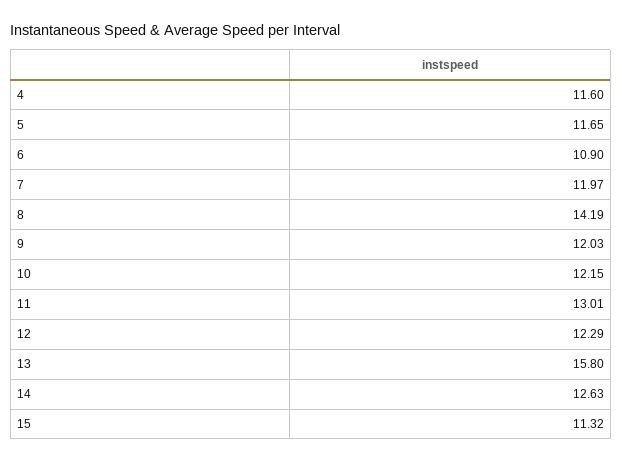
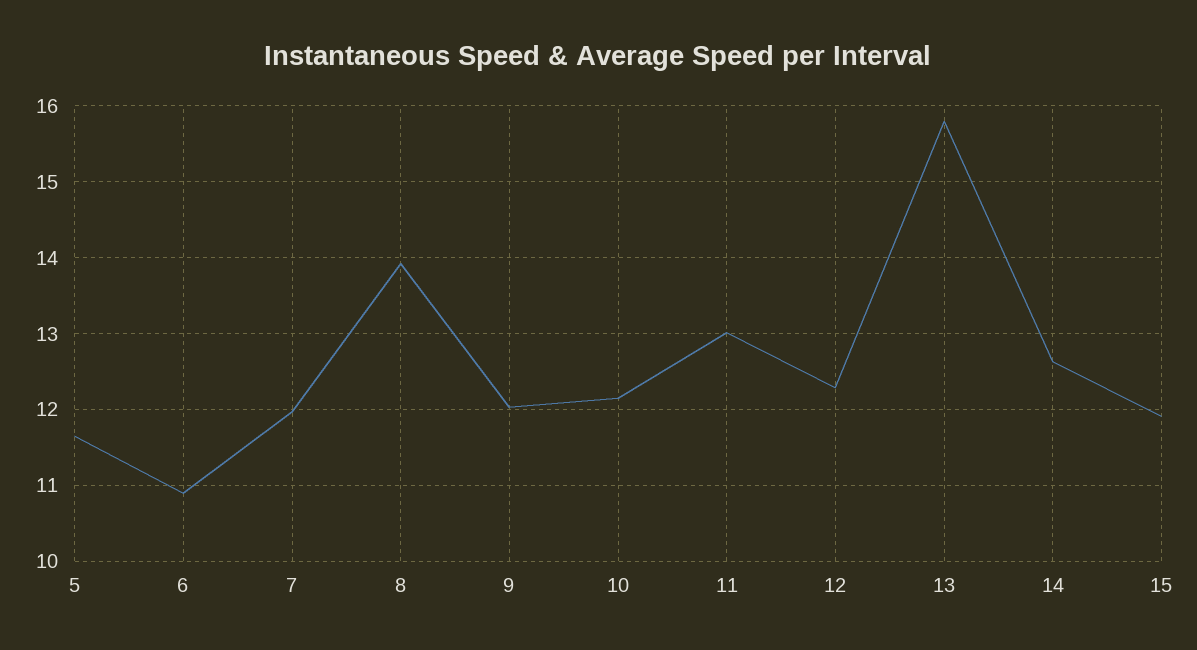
4: 11.6 -> none
8: 14.19 -> 13.9
15: 11.32 -> 11.9

